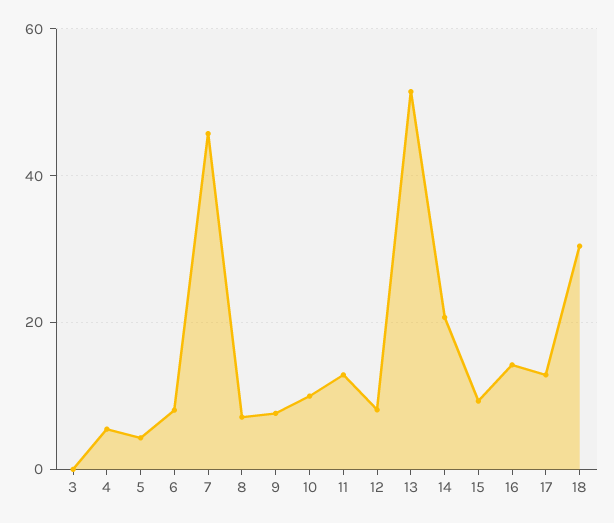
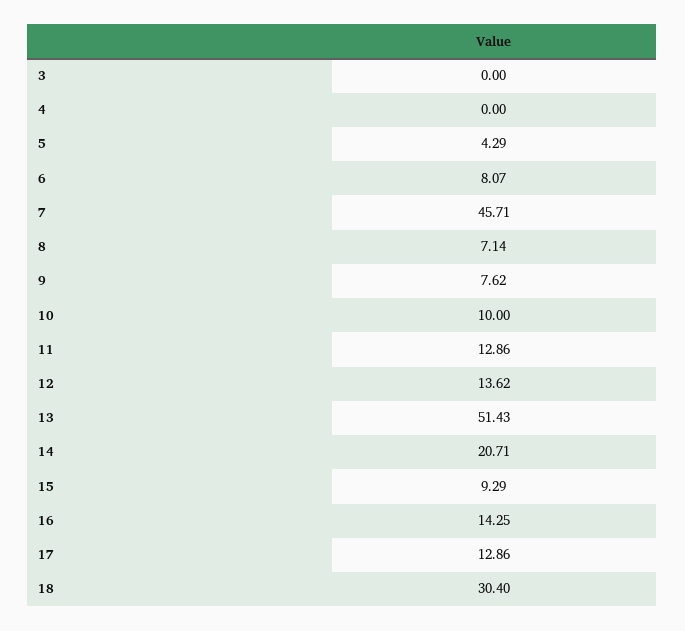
4: 6 -> 0
12: 8 -> 13.62

